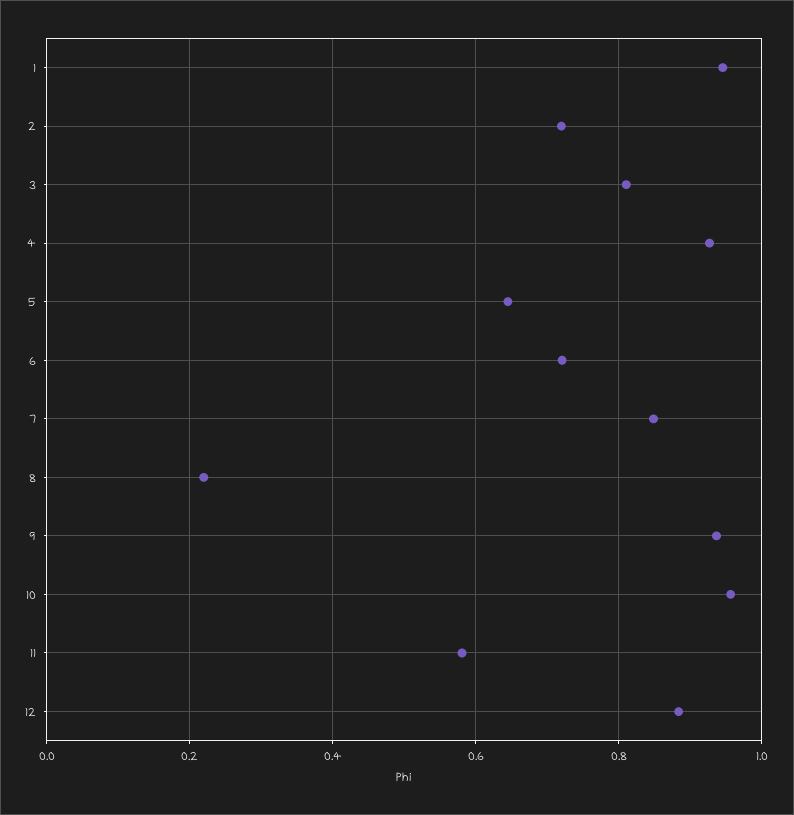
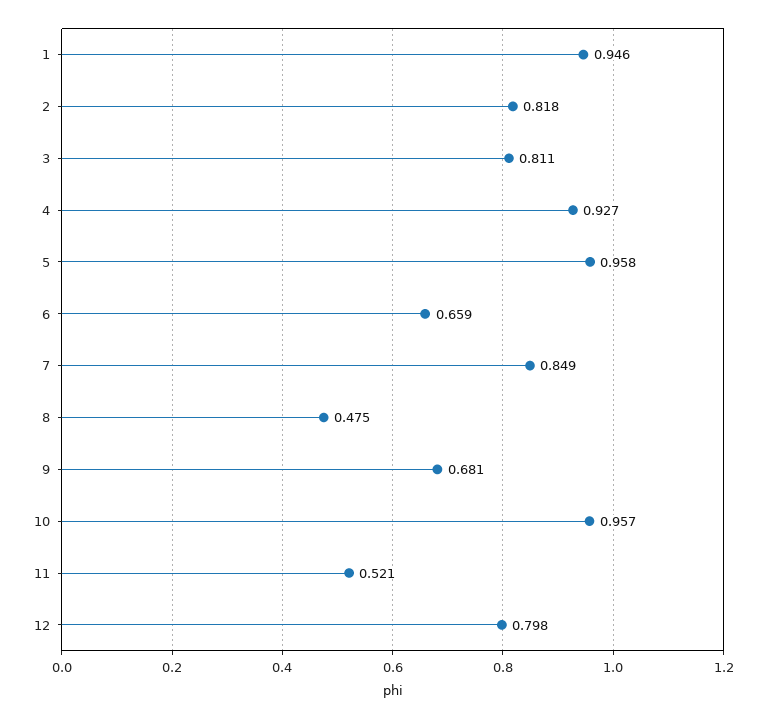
2: 0.72 -> 0.818
5: 0.64 -> 0.958
6: 0.72 -> 0.659
8: 0.22 -> 0.475
9: 0.94 -> 0.681
11: 0.58 -> 0.521
12: 0.88 -> 0.798

